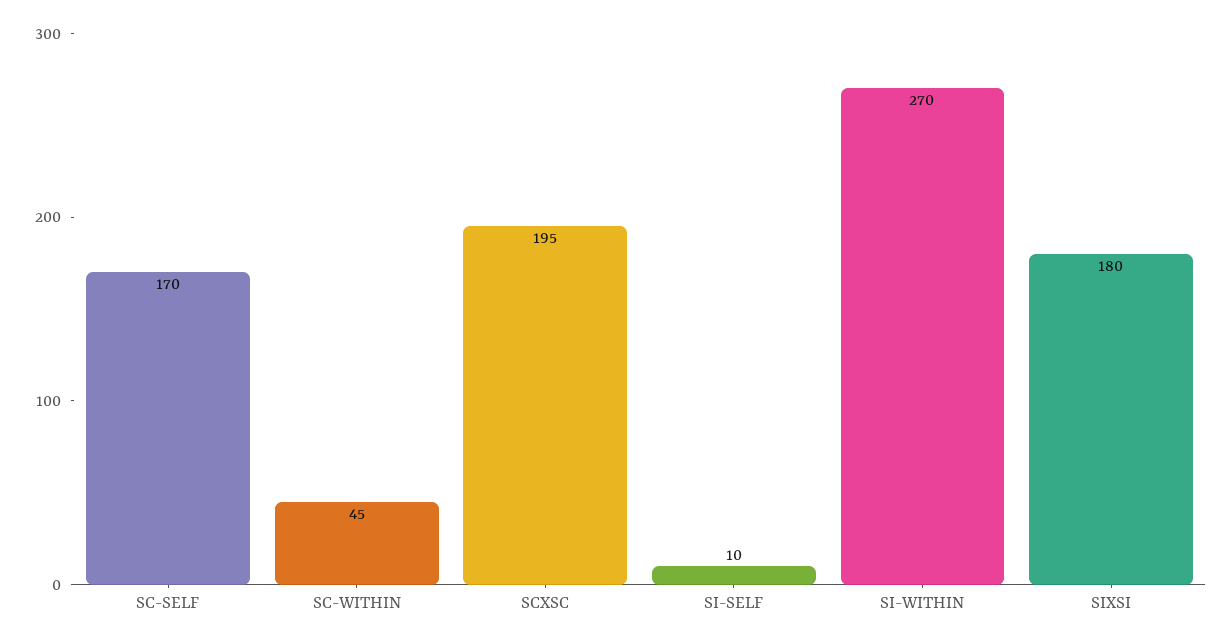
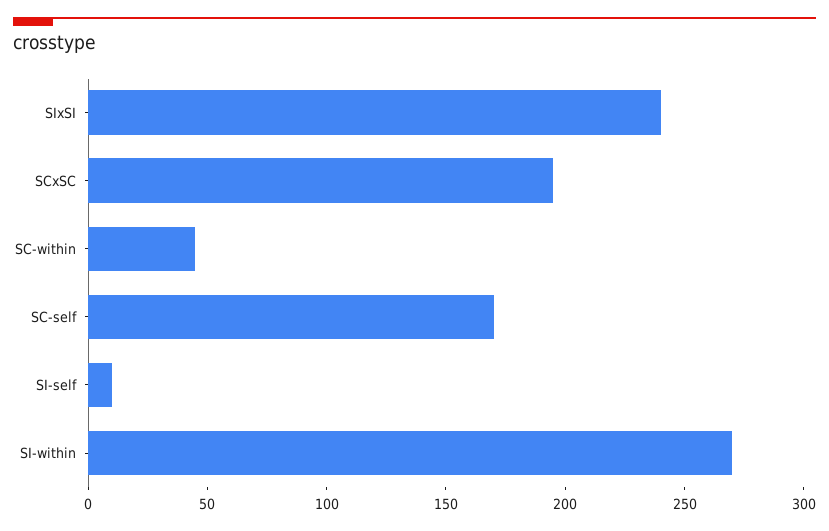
SIXSI: 180 -> 240

